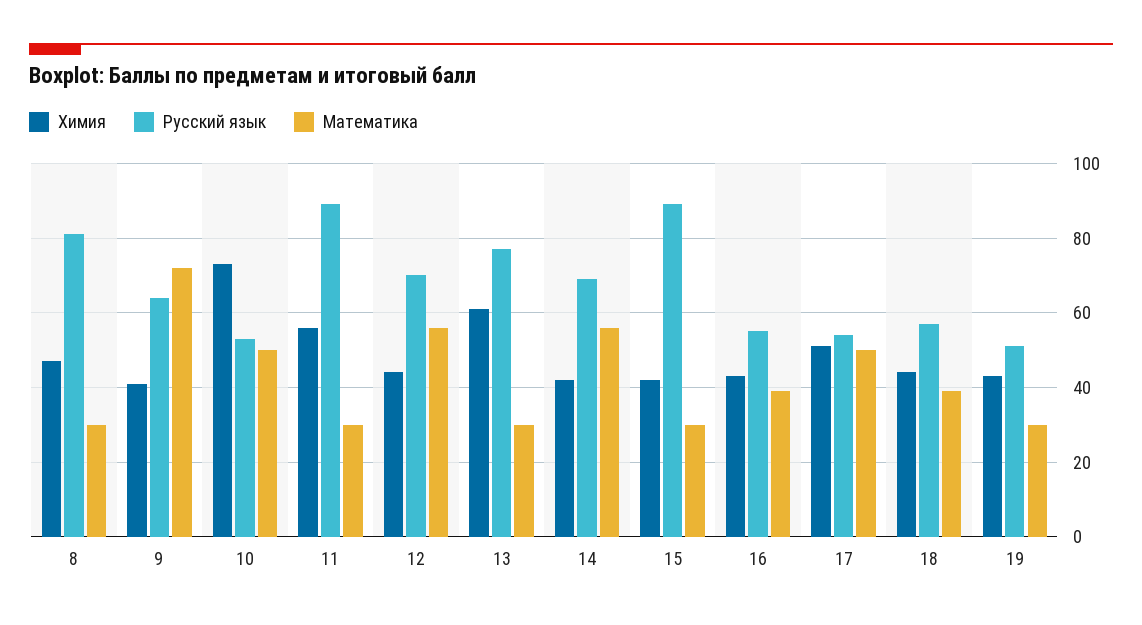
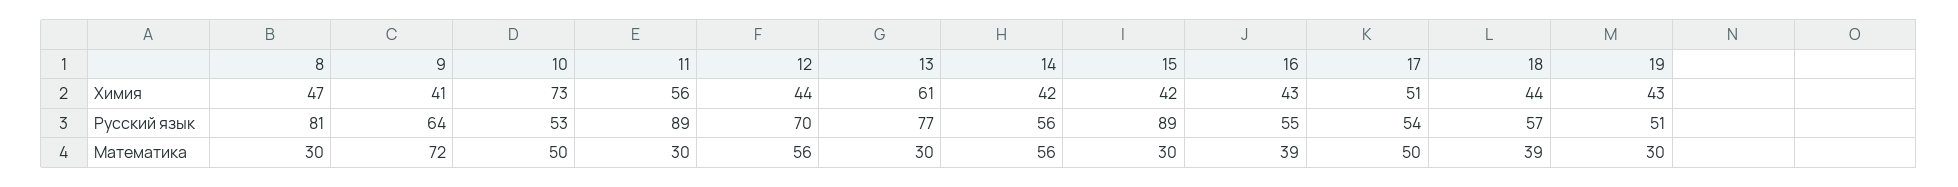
Русский язык, 14: 70 -> 56

